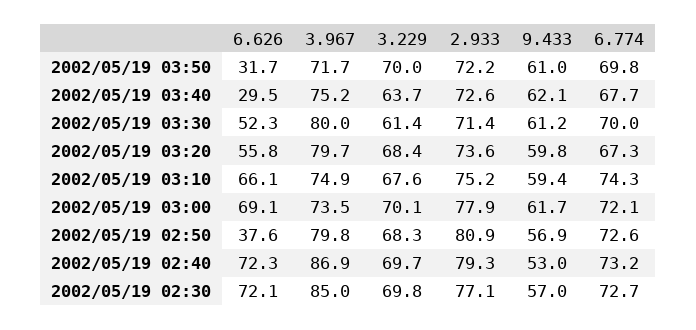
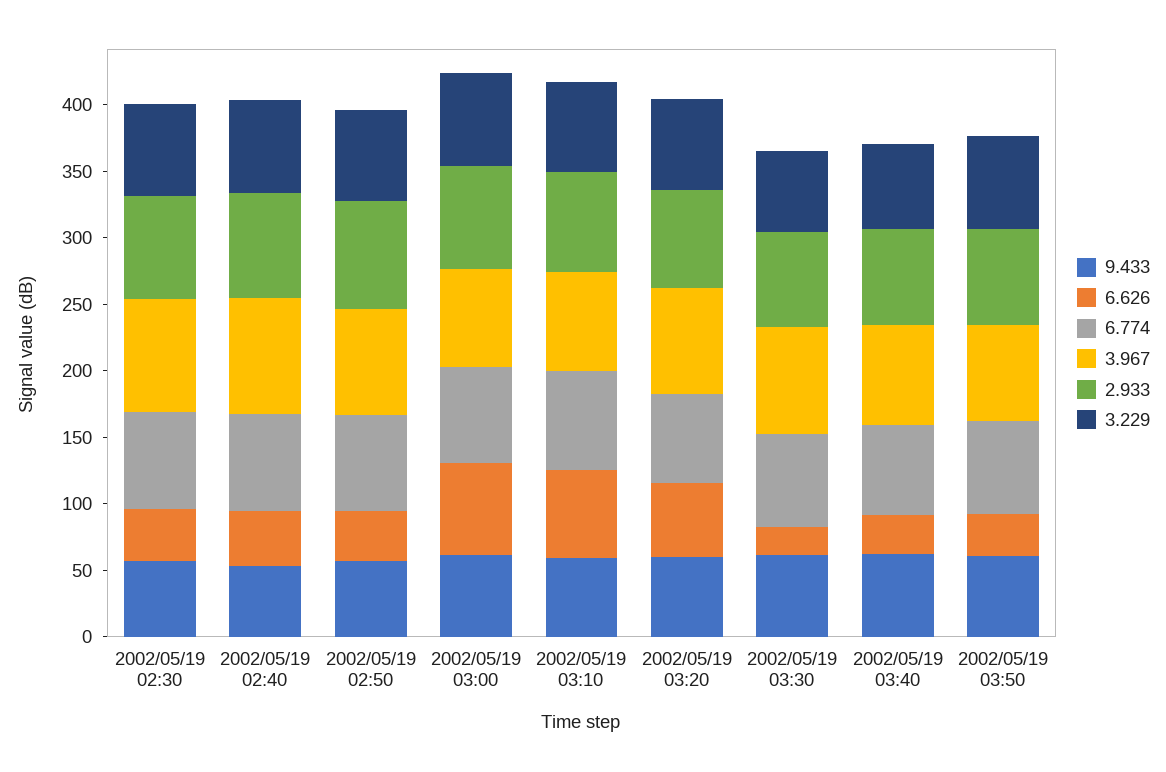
6.626, 2002/05/19 03:30: 52.3 -> 20
6.626, 2002/05/19 02:40: 72.3 -> 40
6.626, 2002/05/19 02:30: 72.1 -> 40

